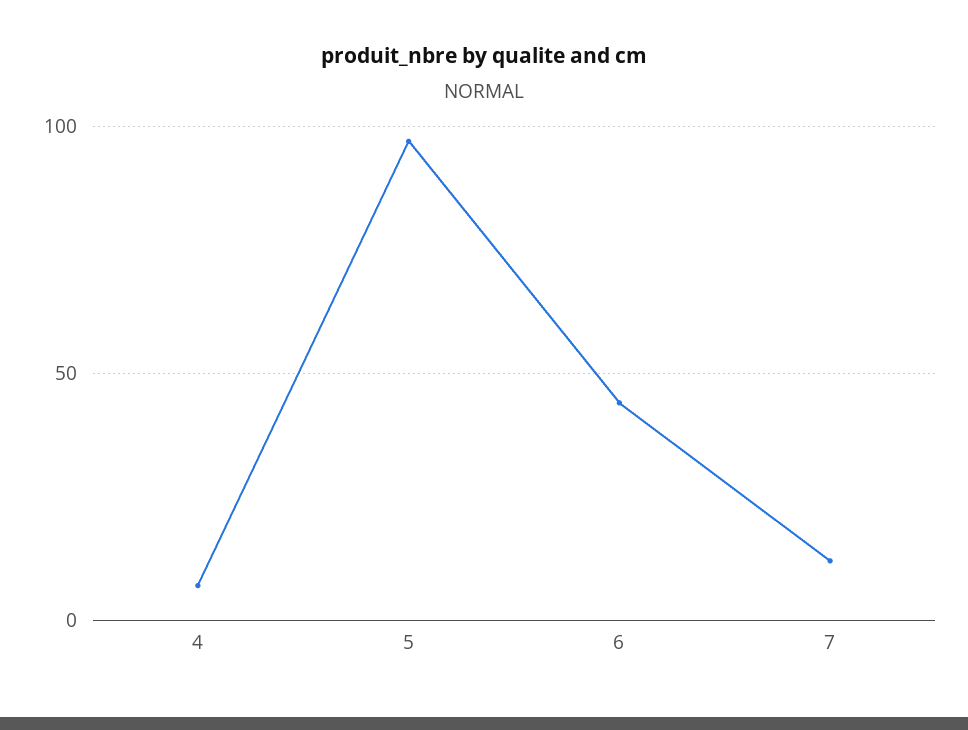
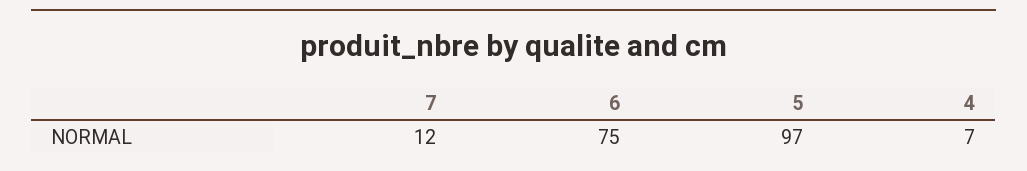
6: 45 -> 75

